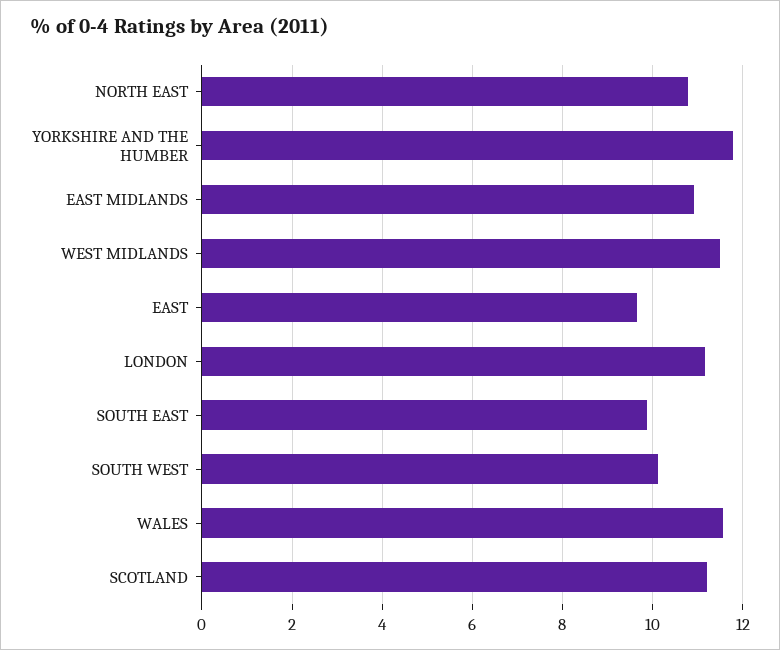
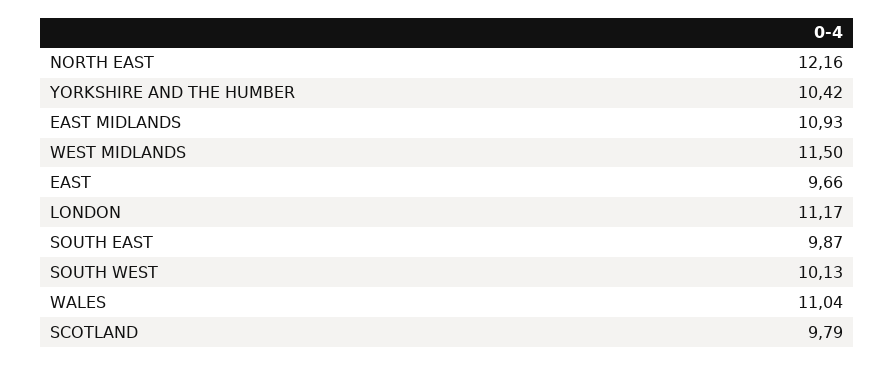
NORTH EAST: 10.8 -> 12.16
YORKSHIRE AND THE HUMBER: 11.8 -> 10.42
WALES: 11.6 -> 11.04
SCOTLAND: 11.2 -> 9.79

